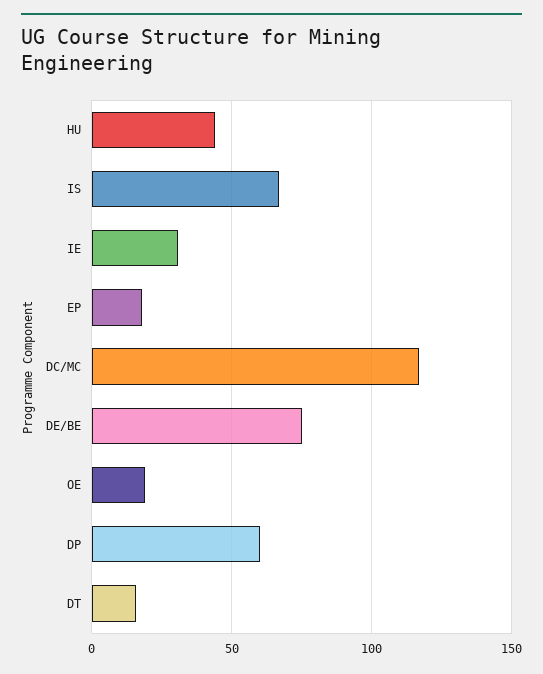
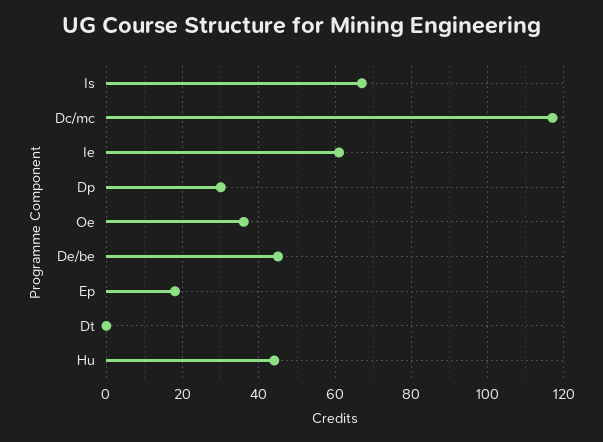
IE: 30 -> 60
DE/BE: 75 -> 45
OE: 20 -> 35
DP: 60 -> 30
DT: 15 -> 0

